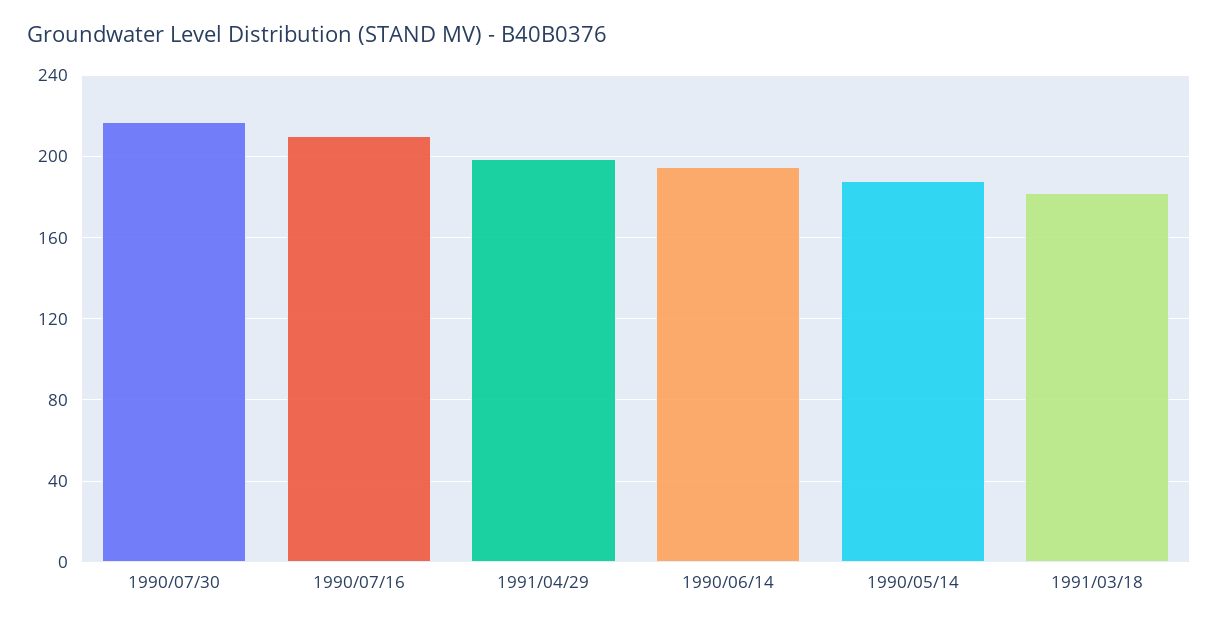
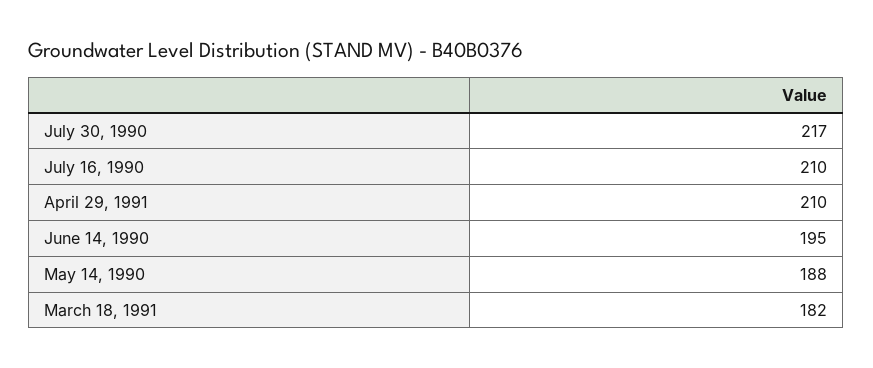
1991/04/29: 200 -> 210

